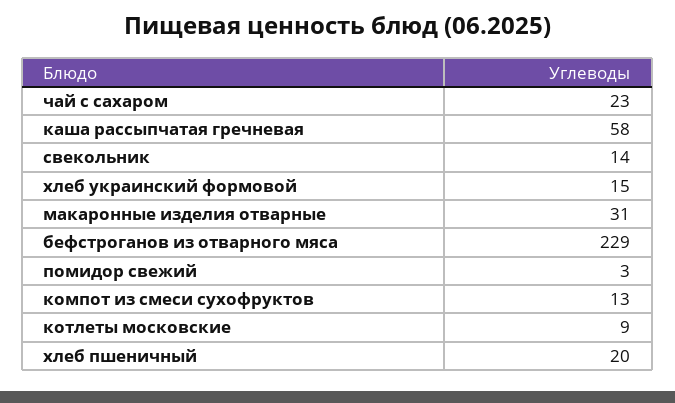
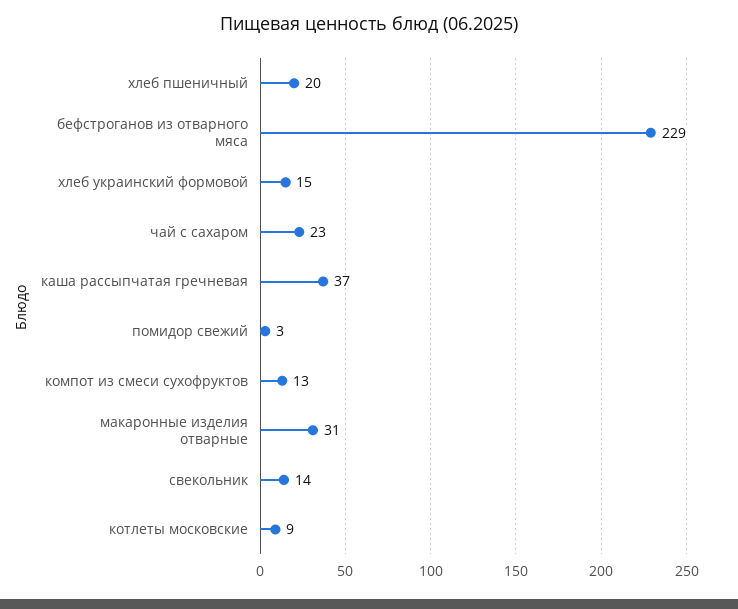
каша рассыпчатая гречневая: 58 -> 37

